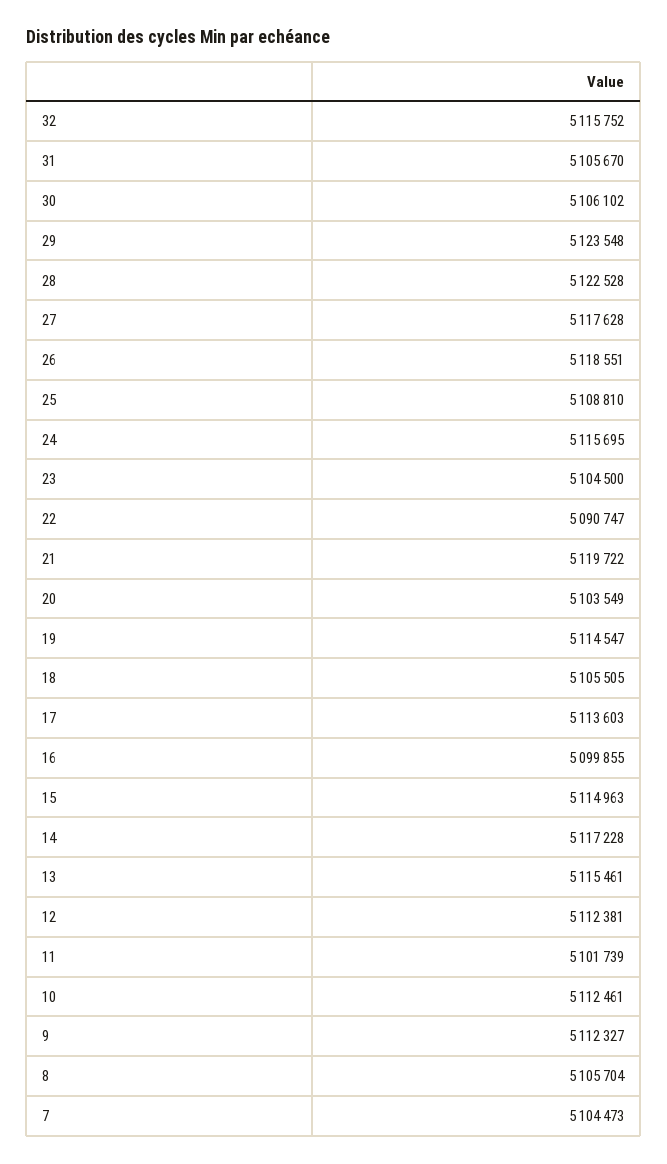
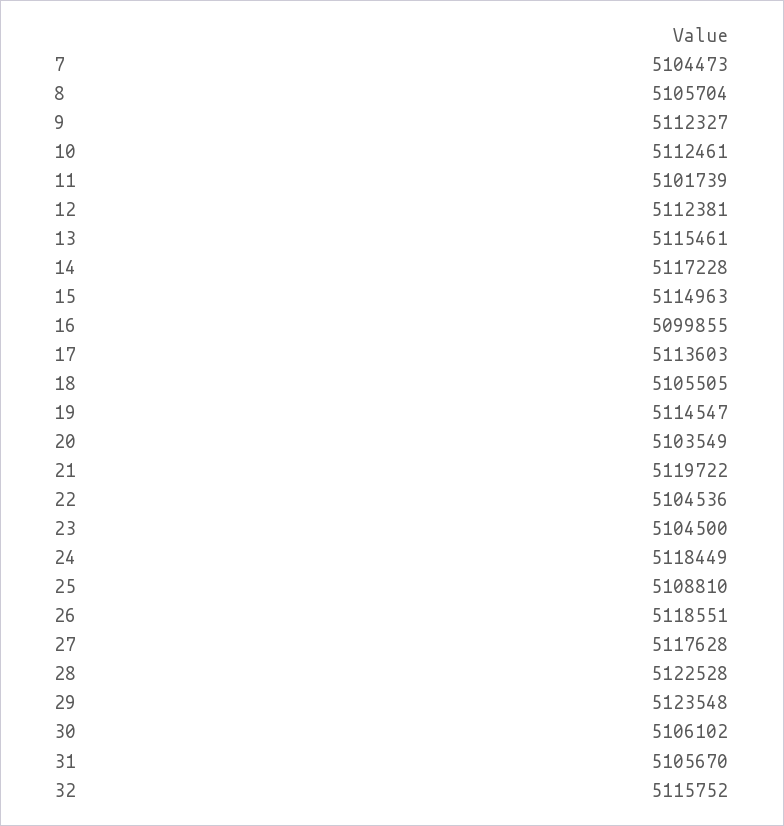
24: 5115695 -> 5118449
22: 5090747 -> 5104536

